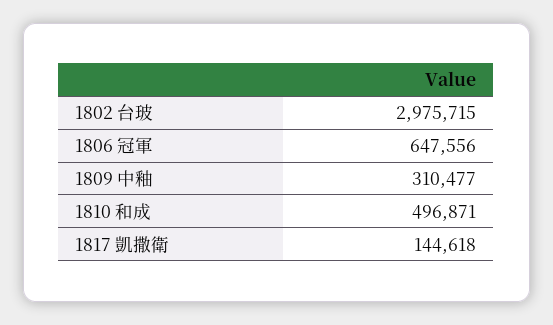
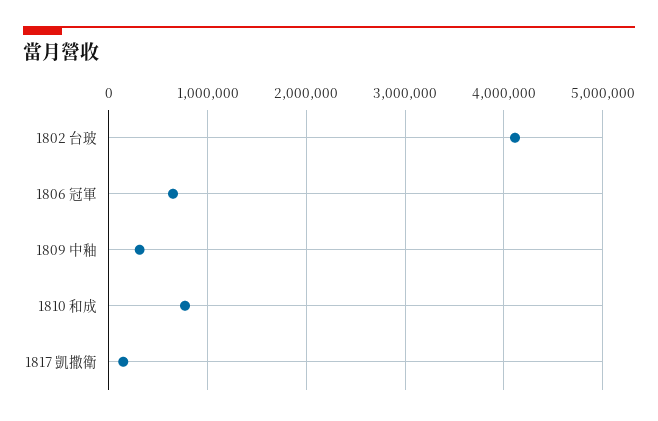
1802 台玻: 2975715 -> 4100000
1810 和成: 496871 -> 800000

